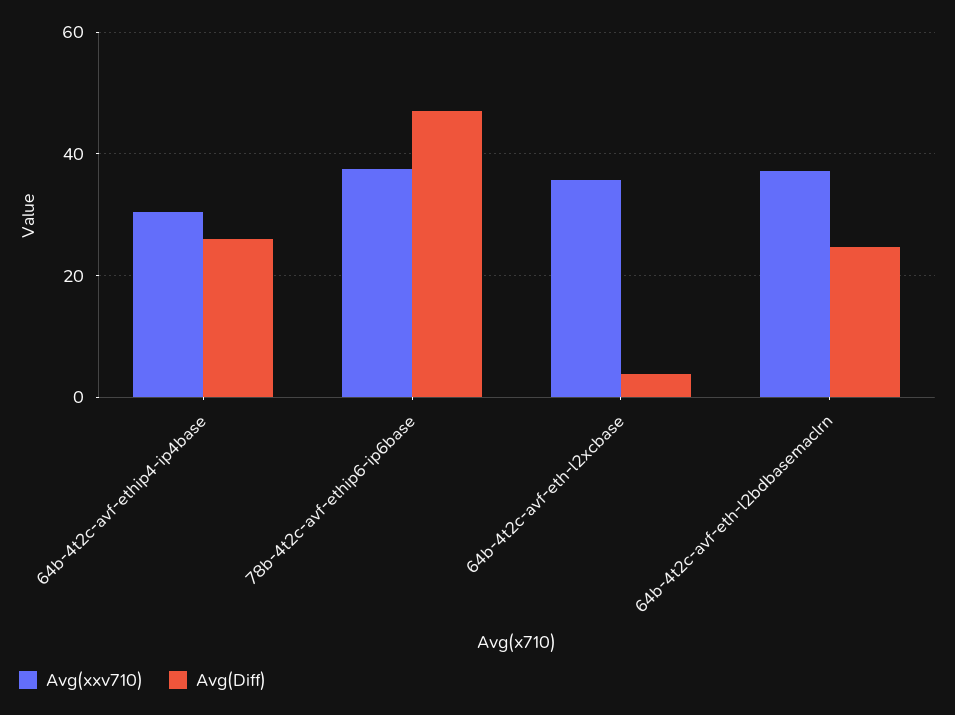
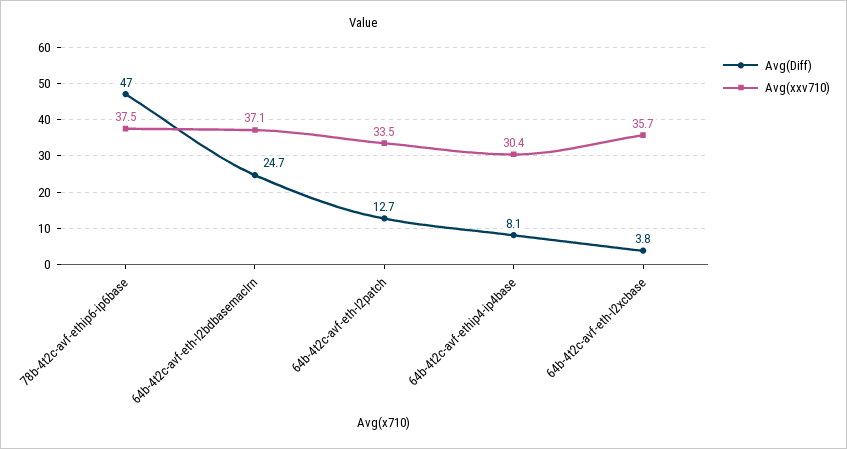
Avg(Diff), 64b-4t2c-avf-ethip4-ip4base: 26 -> 8.1
Avg(Diff), 64b-4t2c-avf-eth-l2patch: none -> 12.7
Avg(xxv710), 64b-4t2c-avf-eth-l2patch: none -> 33.5

